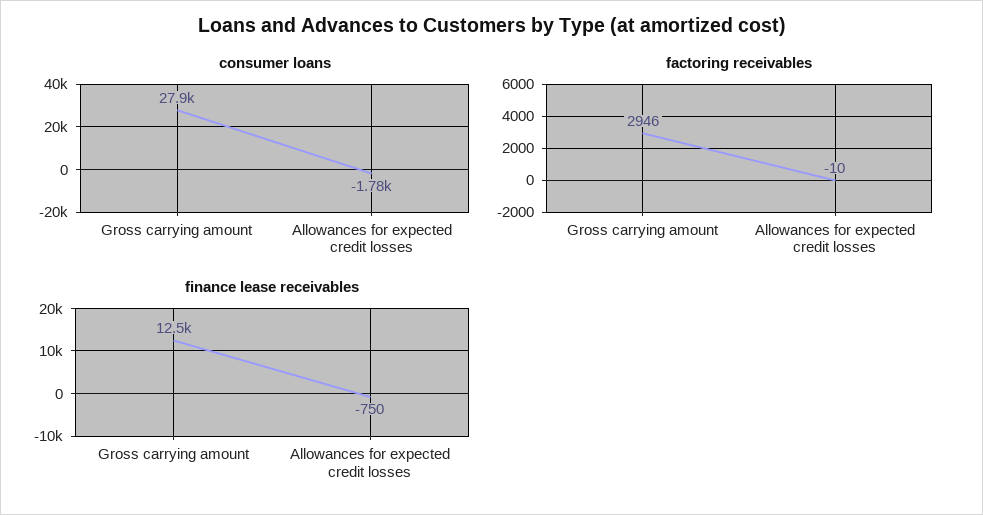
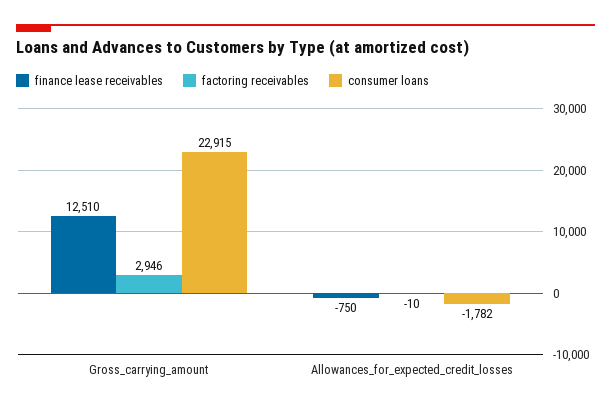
consumer loans, Gross carrying amount: 27900 -> 22915

